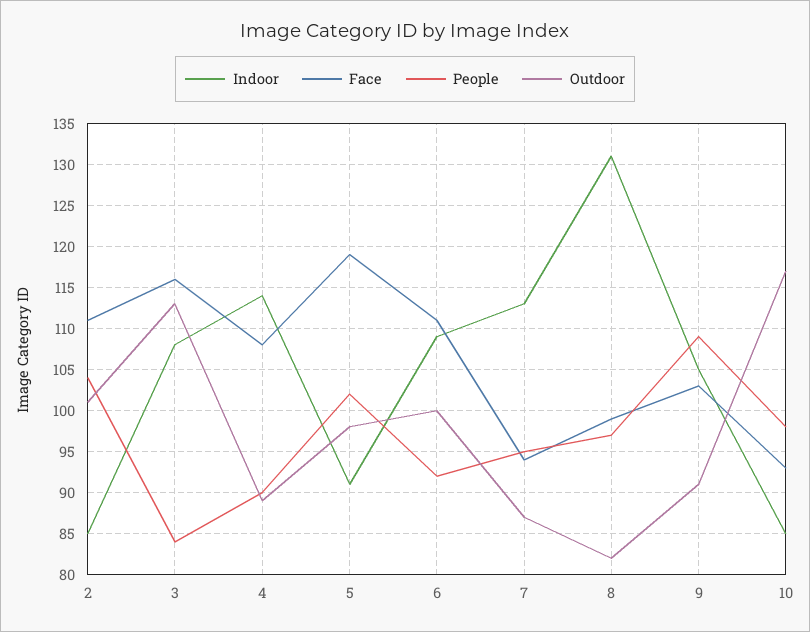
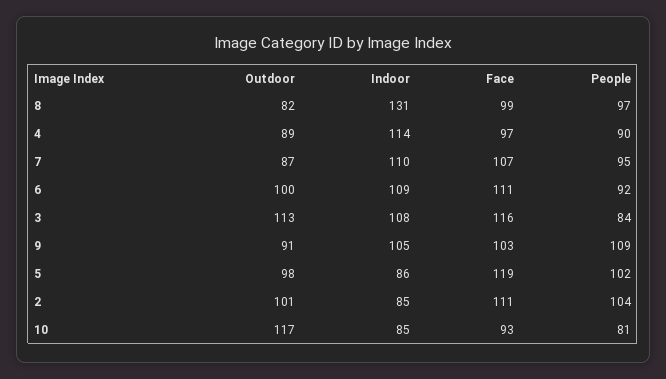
Face, 4: 108 -> 97
Indoor, 5: 91 -> 86
Indoor, 7: 113 -> 110
Face, 7: 94 -> 107
People, 10: 98 -> 81

